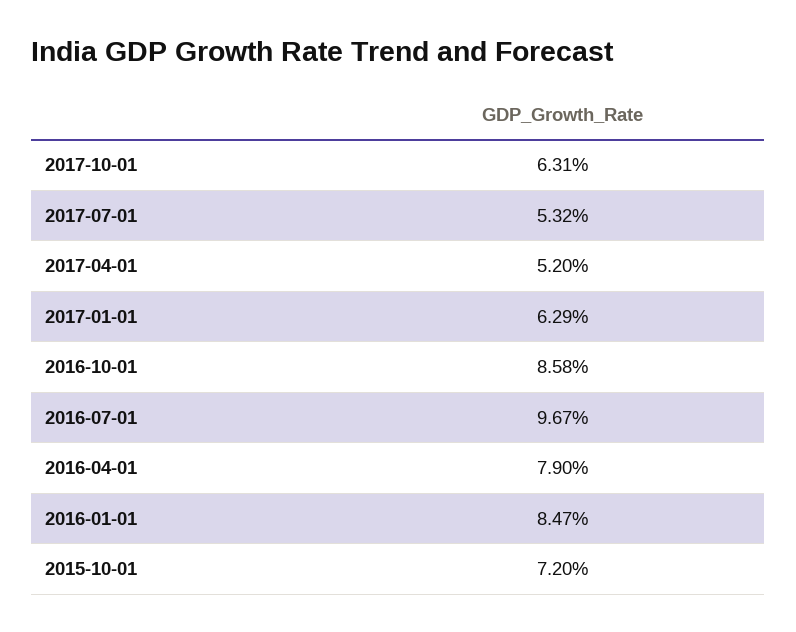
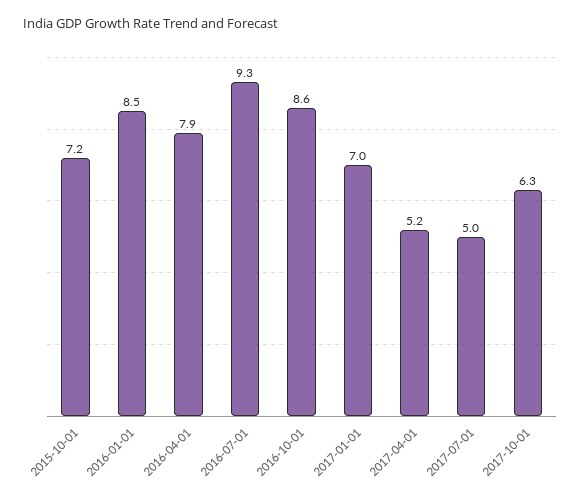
2017-07-01: 5.32 -> 5
2017-01-01: 6.29 -> 7
2016-07-01: 9.67 -> 9.3

